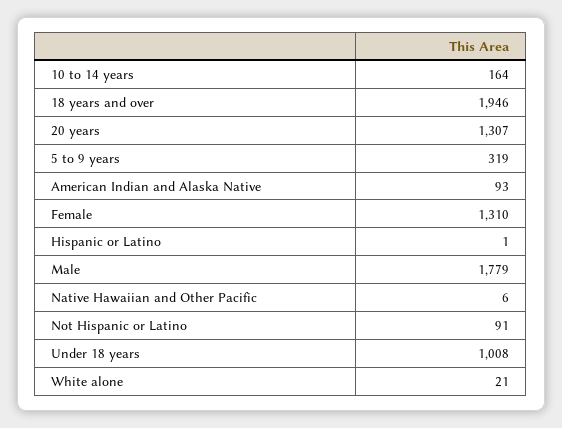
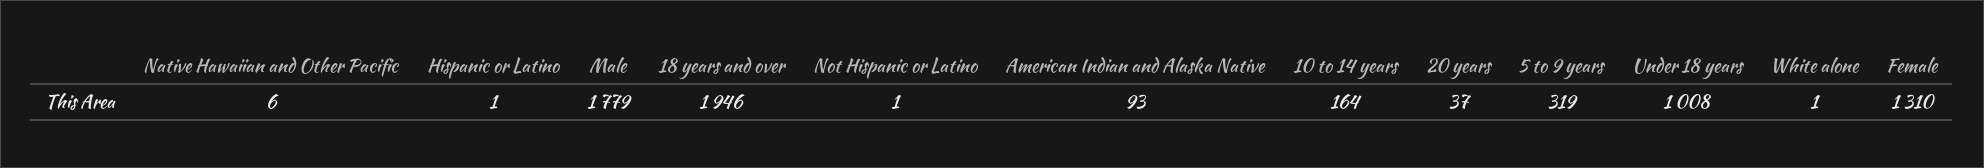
20 years: 1307 -> 37
Not Hispanic or Latino: 91 -> 1
White alone: 21 -> 1

